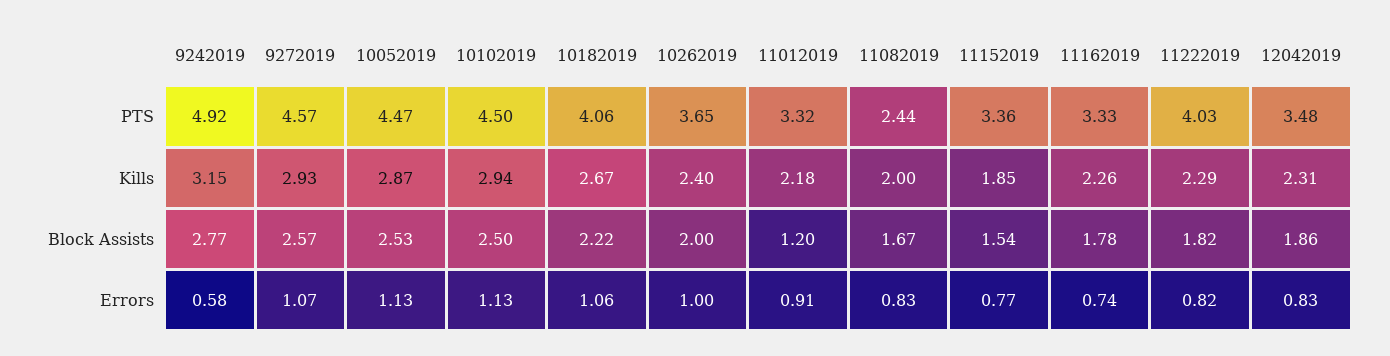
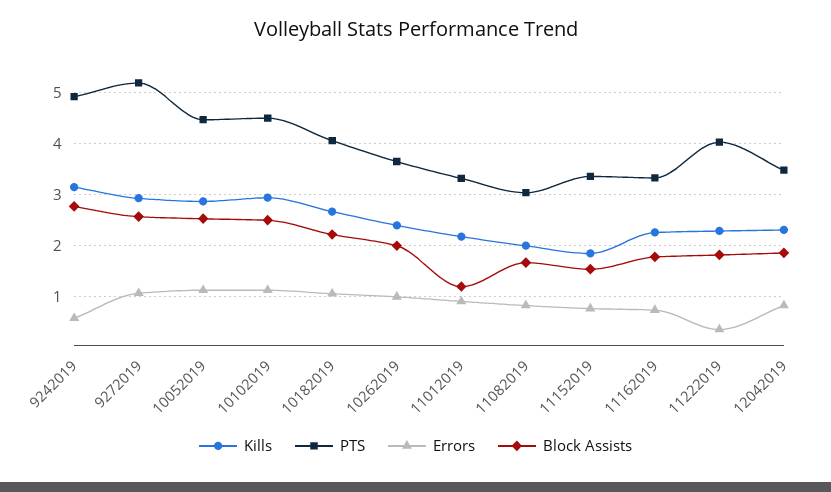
PTS, 9272019: 4.57 -> 5.2
PTS, 11082019: 2.44 -> 3
Errors, 11222019: 0.82 -> 0.4

